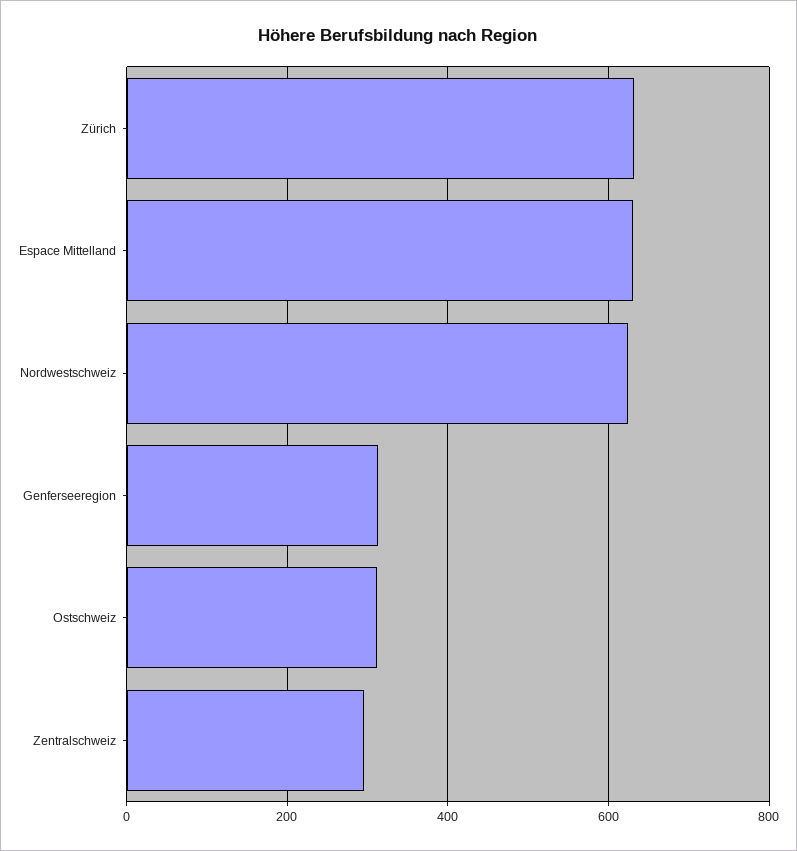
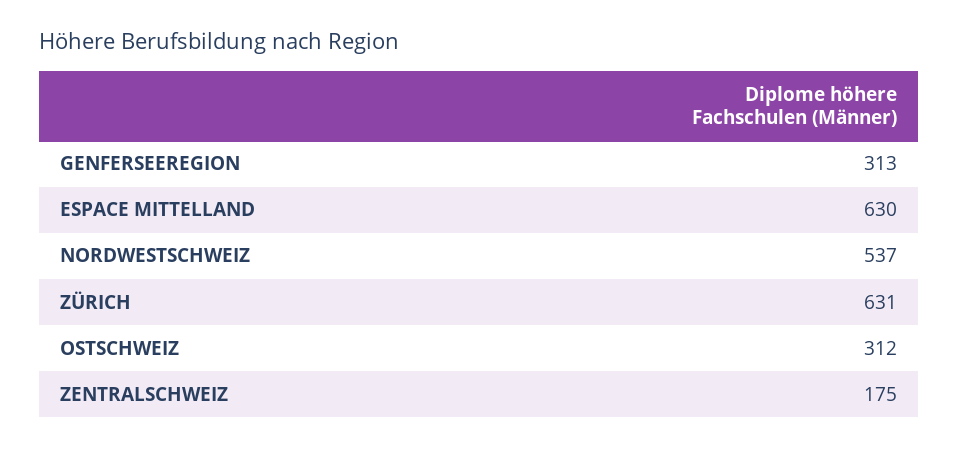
Nordwestschweiz: 620 -> 537
Zentralschweiz: 300 -> 175

